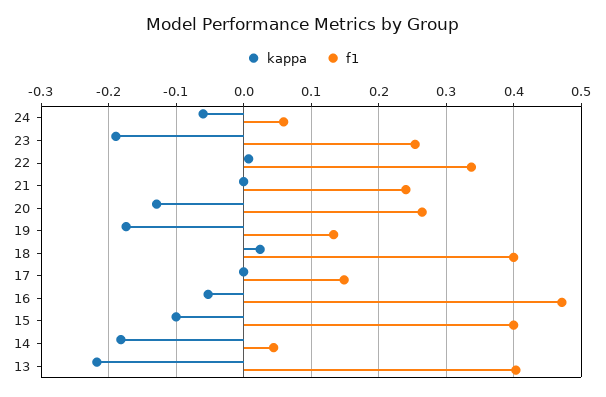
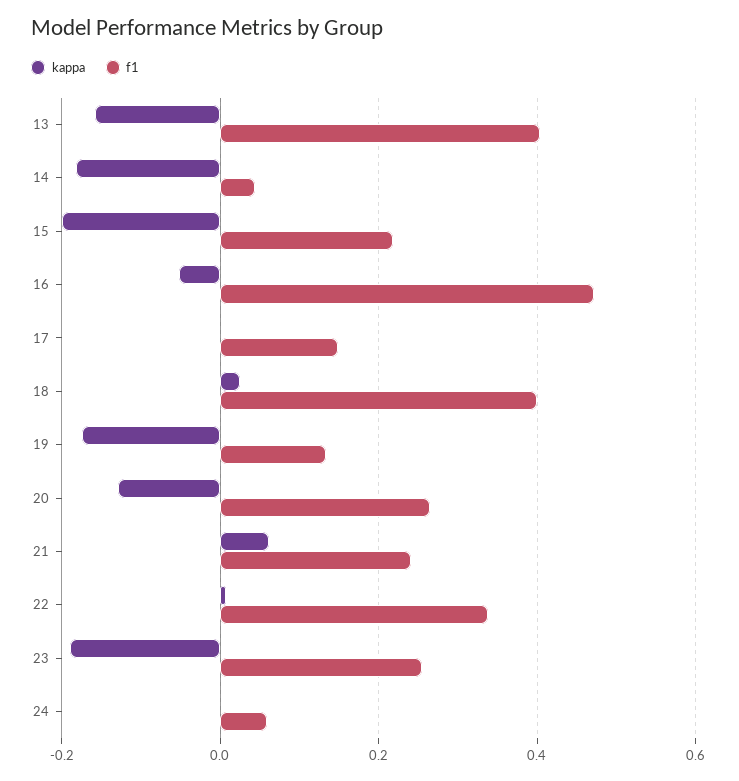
kappa, 24: -0.06 -> 0
kappa, 21: 0 -> 0.06
kappa, 15: -0.1 -> -0.2
f1, 15: 0.4 -> 0.22
kappa, 13: -0.22 -> -0.16

